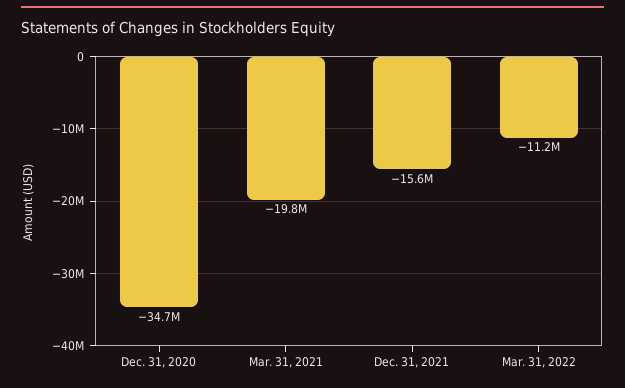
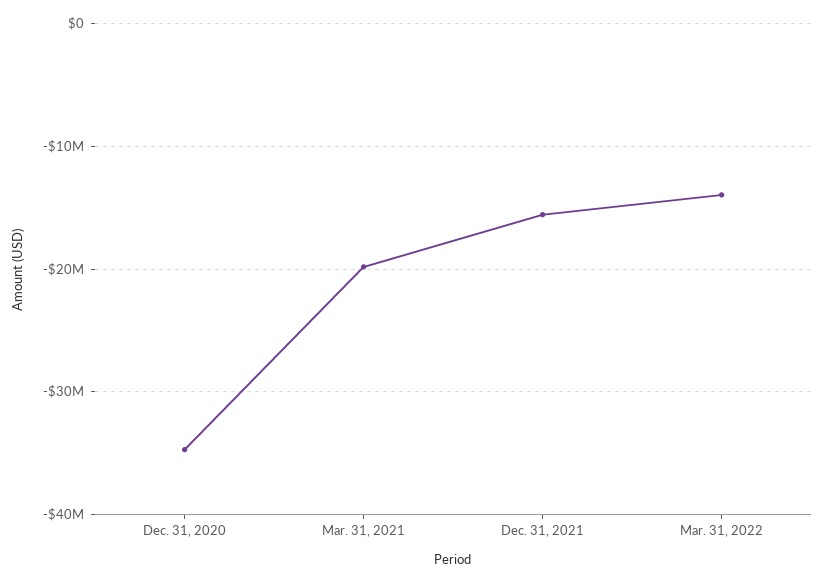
Mar. 31, 2022: -11200000 -> -14000000

